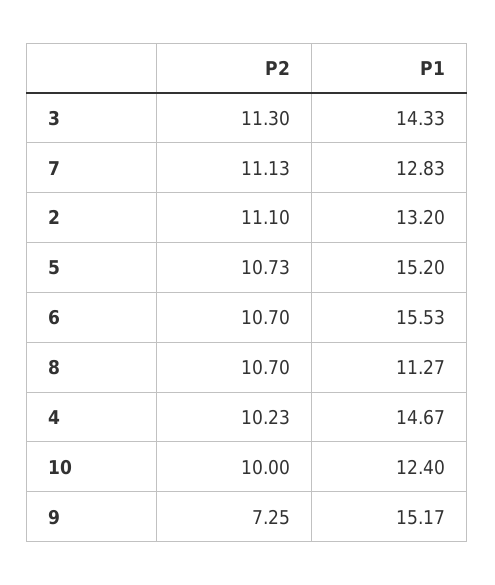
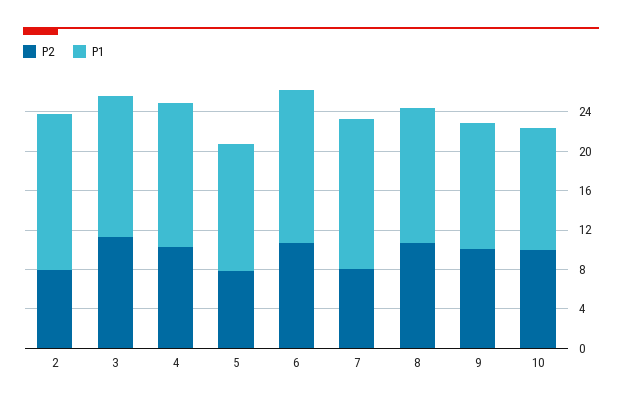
P2, 7: 11.13 -> 8
P1, 7: 12.83 -> 15
P2, 2: 11.1 -> 8
P1, 2: 13.2 -> 16
P2, 5: 10.73 -> 8
P1, 5: 15.2 -> 13
P1, 8: 11.27 -> 14
P2, 9: 7.25 -> 10
P1, 9: 15.17 -> 13

